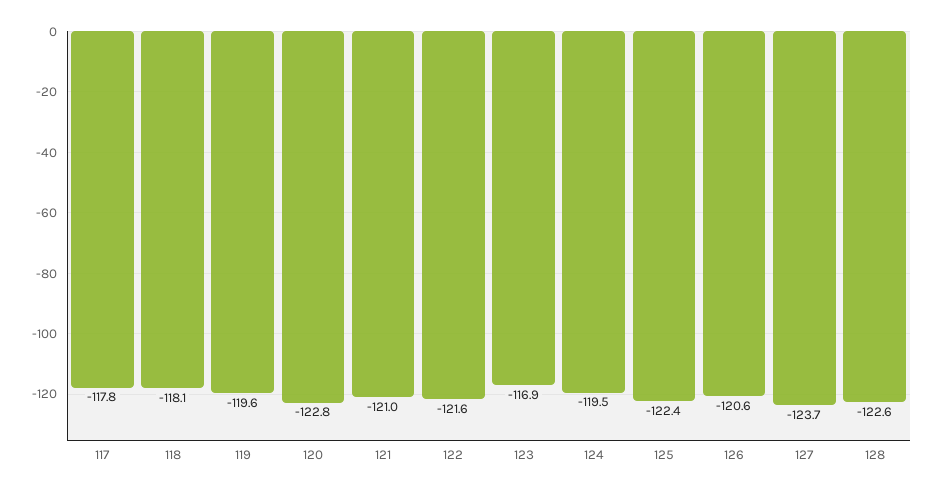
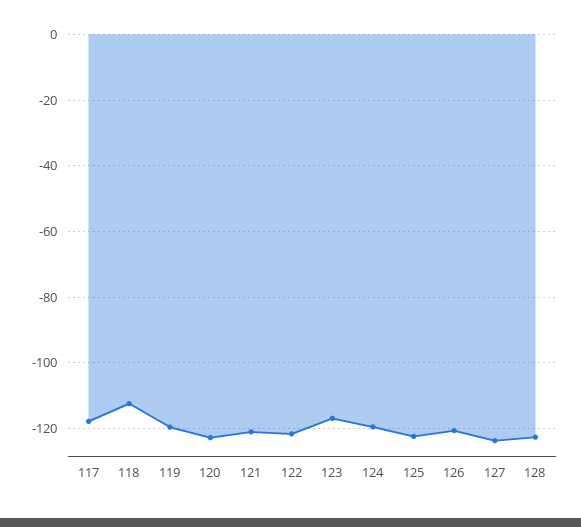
118: -118.1 -> -112

